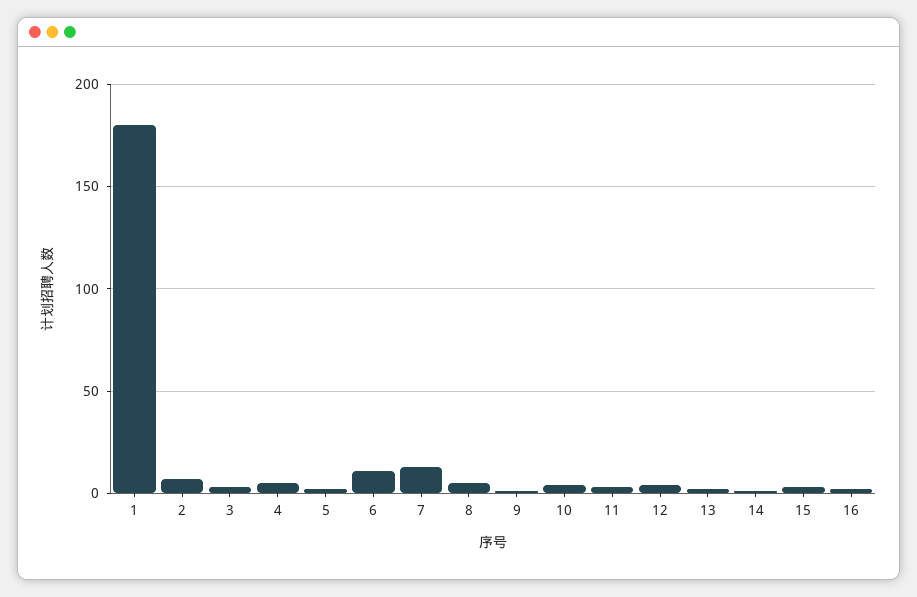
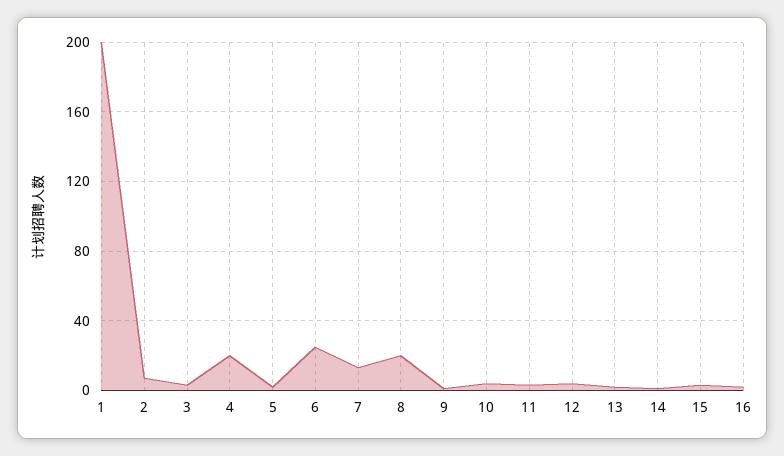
1: 180 -> 200
4: 5 -> 20
6: 10 -> 25
8: 5 -> 20

